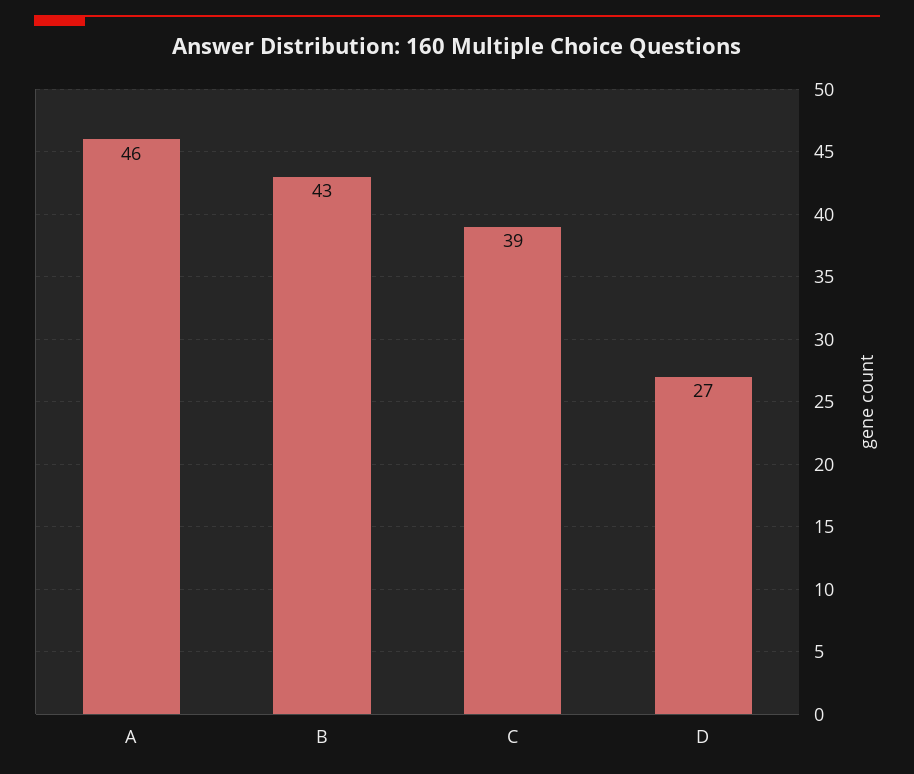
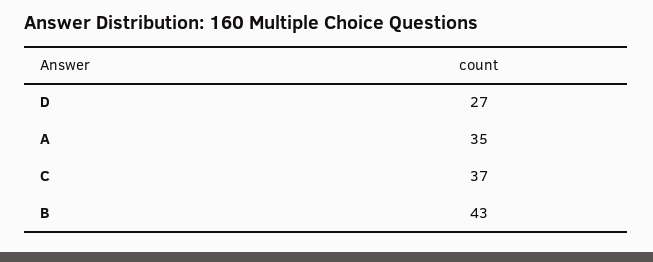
A: 46 -> 35
C: 39 -> 37

